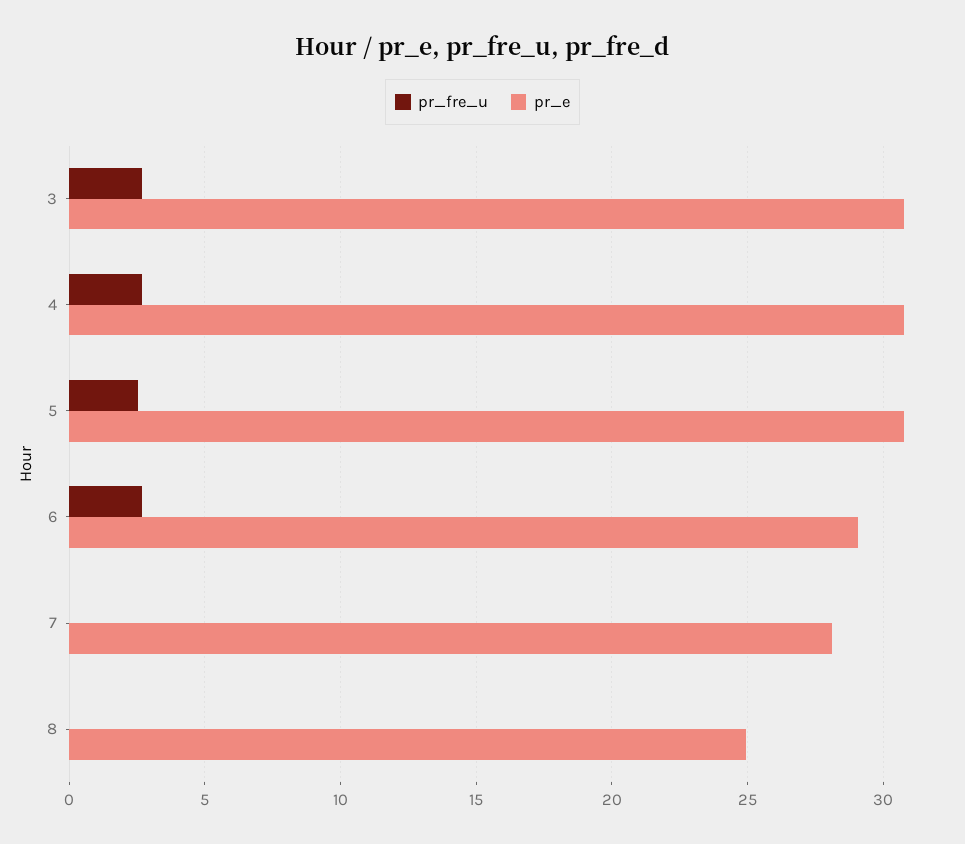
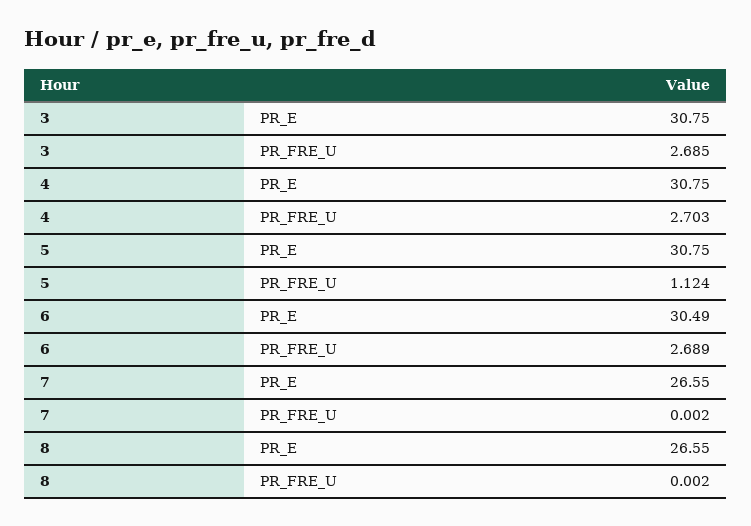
pr_fre_u, 5: 2.5 -> 1.124
pr_e, 6: 29 -> 30.49
pr_e, 7: 28 -> 26.55
pr_e, 8: 25 -> 26.55

